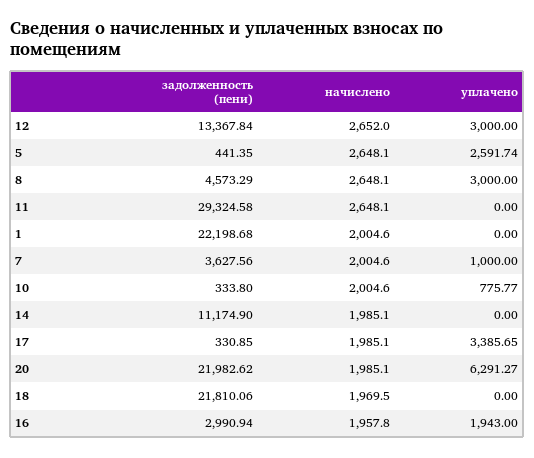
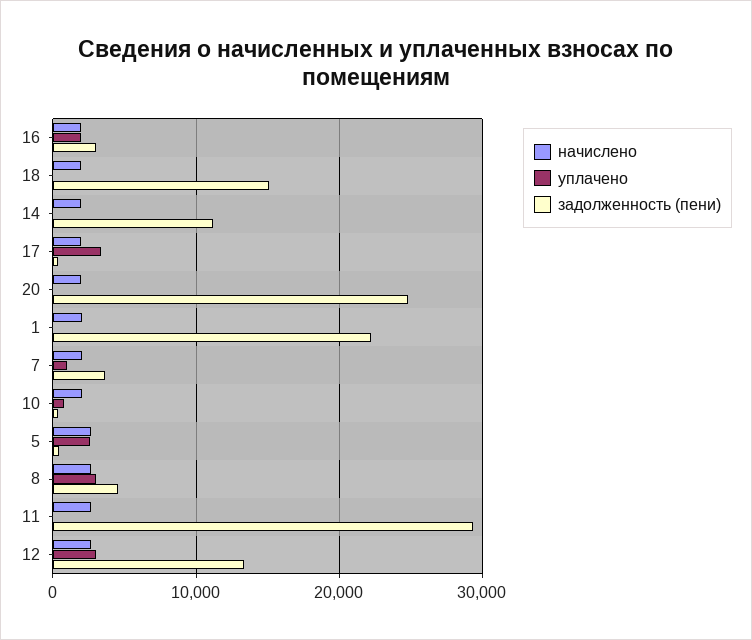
задолженность (пени), 20: 21982.62 -> 25000
уплачено, 20: 6291.27 -> 0
задолженность (пени), 18: 21810.06 -> 15000

